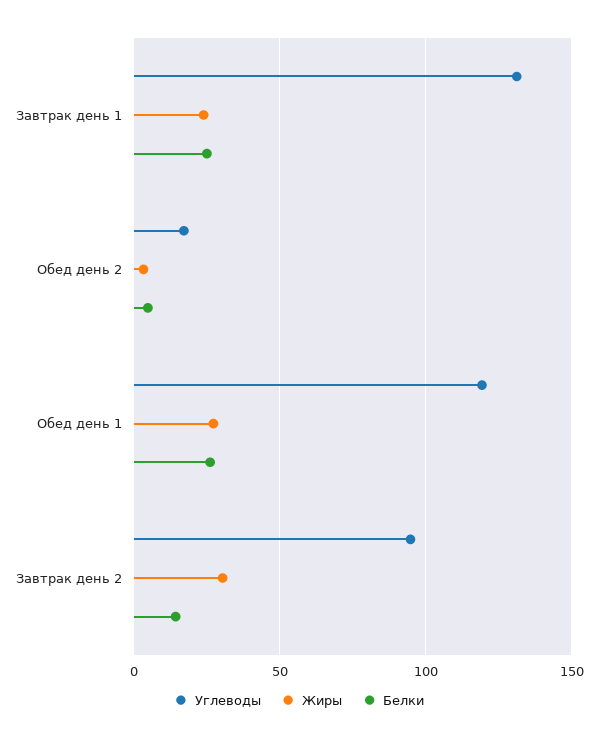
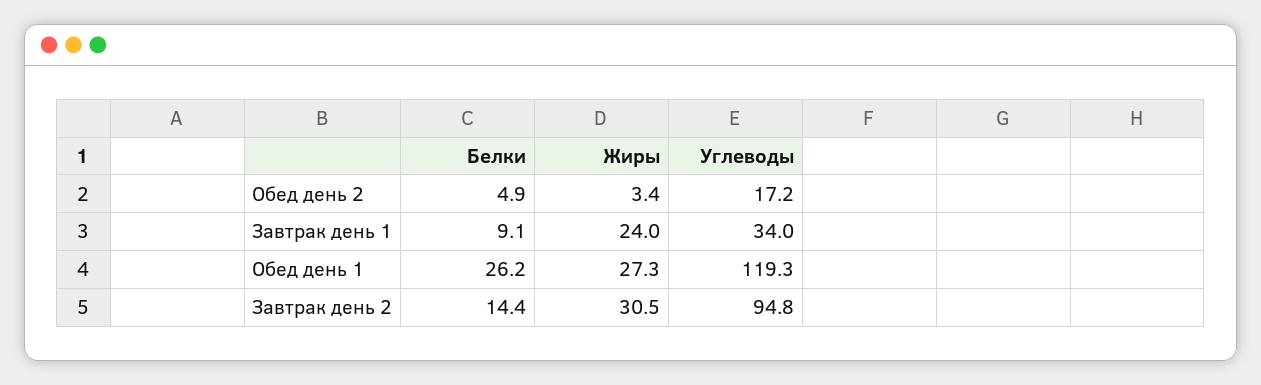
Углеводы, Завтрак день 1: 130 -> 34
Белки, Завтрак день 1: 25 -> 9.1

